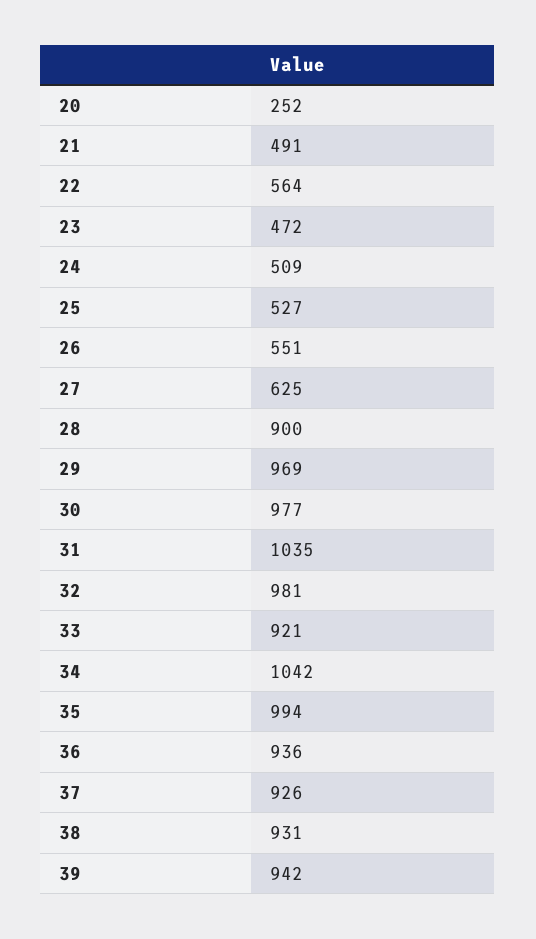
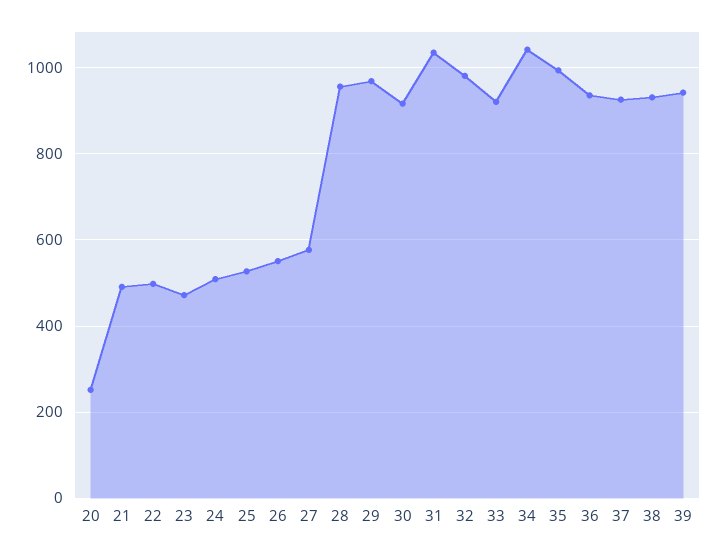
22: 564 -> 500
27: 625 -> 580
28: 900 -> 960
30: 977 -> 920

